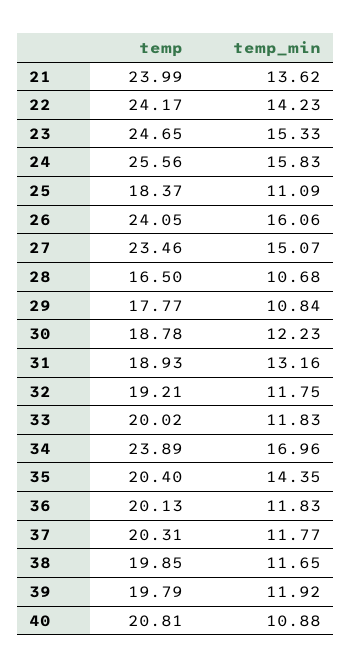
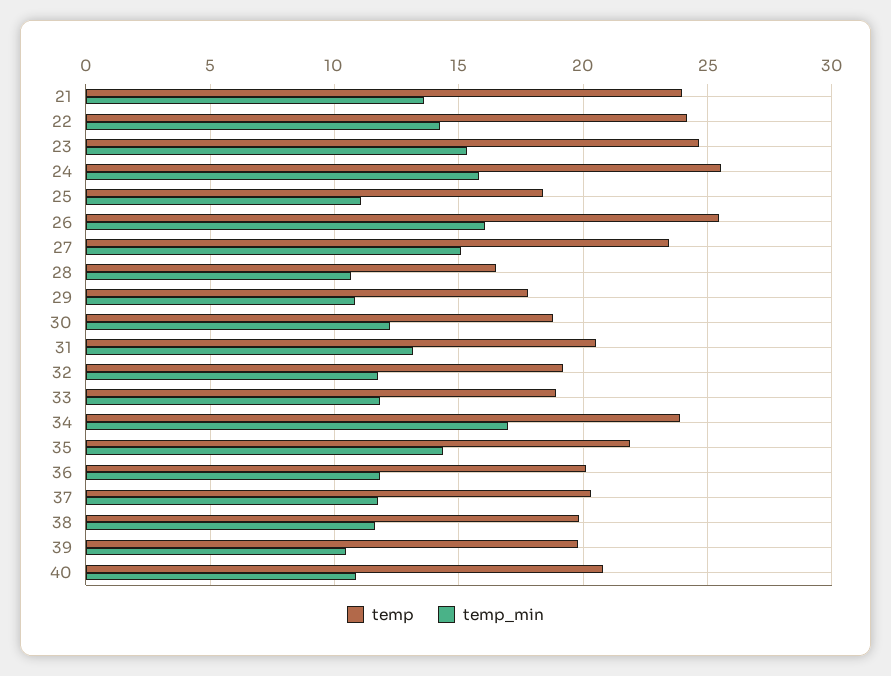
temp, 26: 24.05 -> 25.5
temp, 31: 18.93 -> 20.5
temp, 33: 20.02 -> 19
temp, 35: 20.4 -> 22
temp_min, 39: 11.92 -> 10.5

